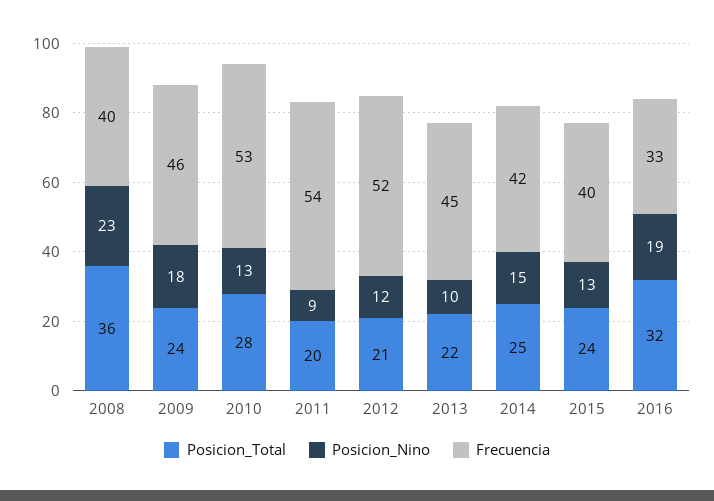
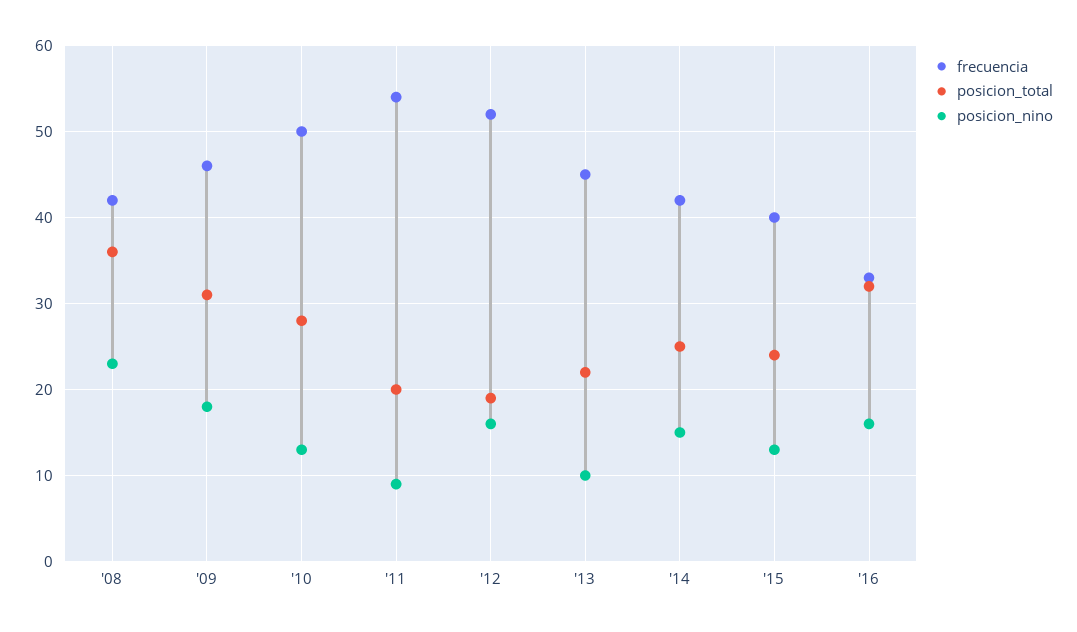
Frecuencia, 2008: 40 -> 42
Posicion_Total, 2009: 24 -> 31
Frecuencia, 2010: 53 -> 50
Posicion_Total, 2012: 21 -> 19
Posicion_Nino, 2012: 12 -> 16
Posicion_Nino, 2016: 19 -> 16

